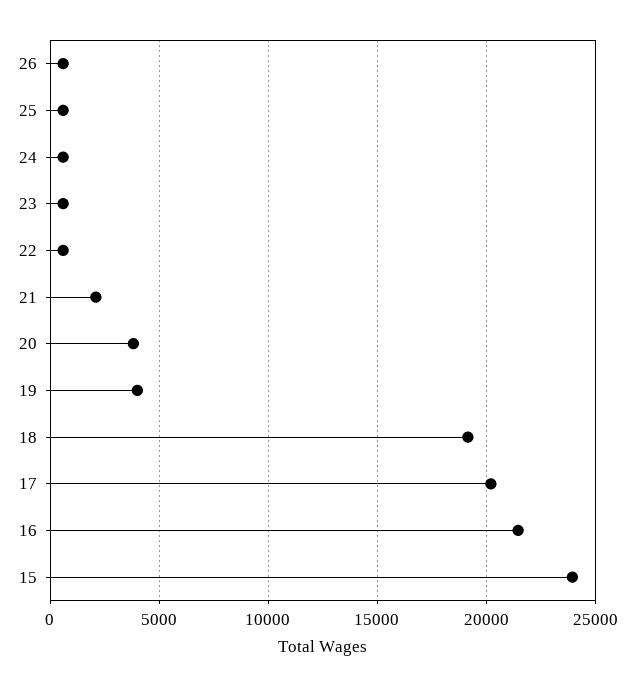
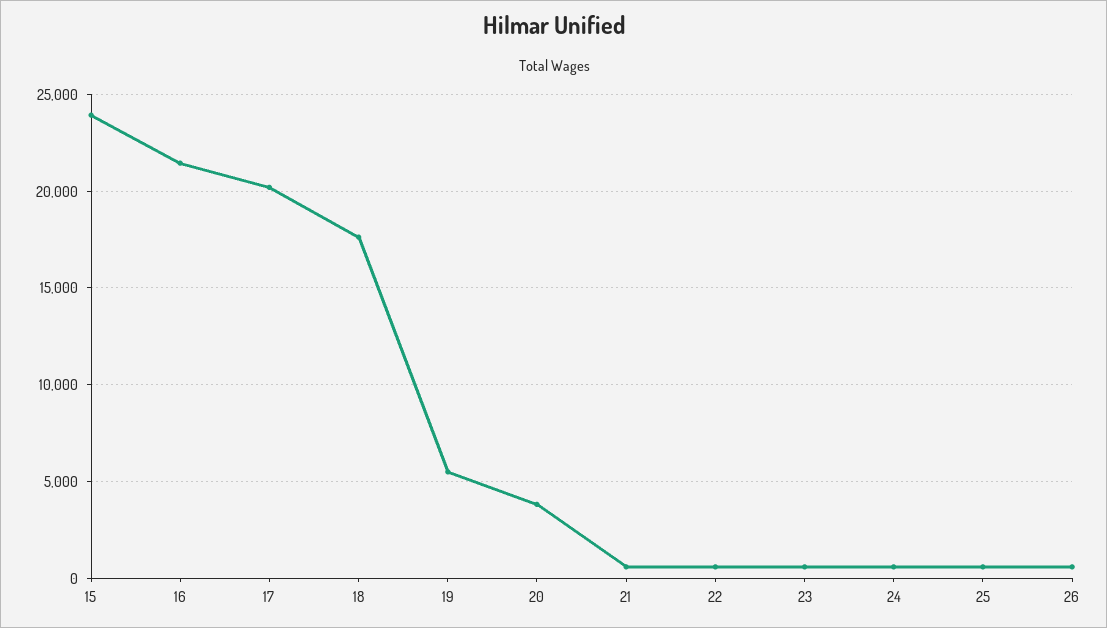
21: 2000 -> 500
19: 4000 -> 5500
18: 19000 -> 17500

